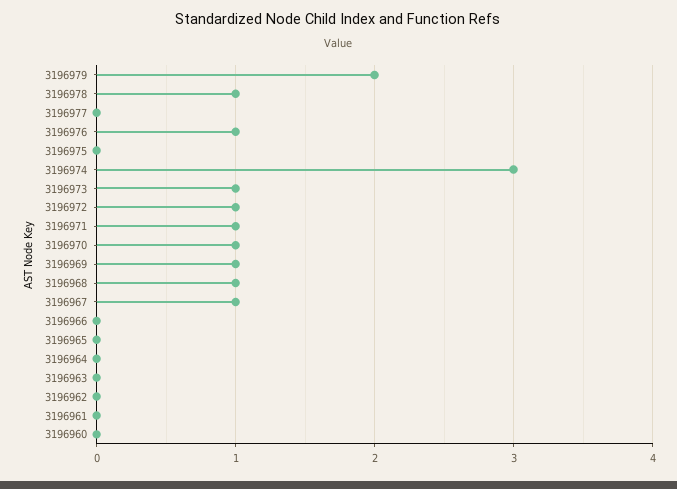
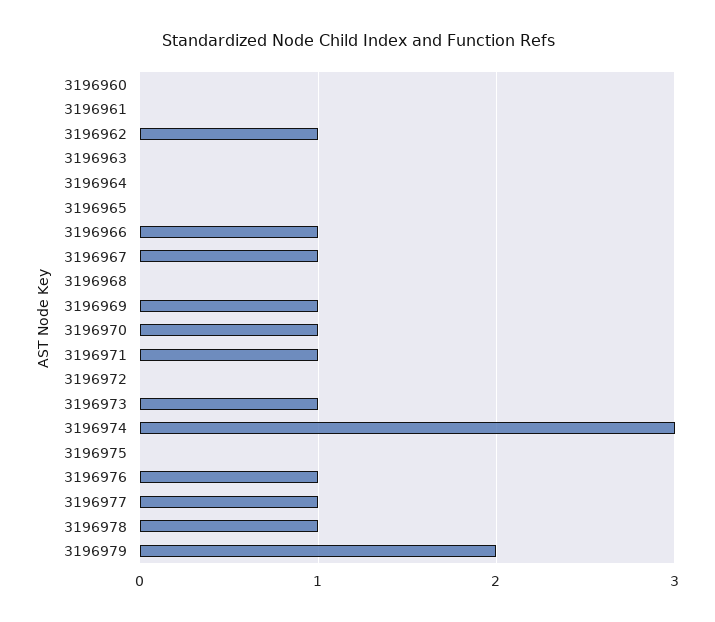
3196977: 0 -> 1
3196972: 1 -> 0
3196968: 1 -> 0
3196966: 0 -> 1
3196962: 0 -> 1

